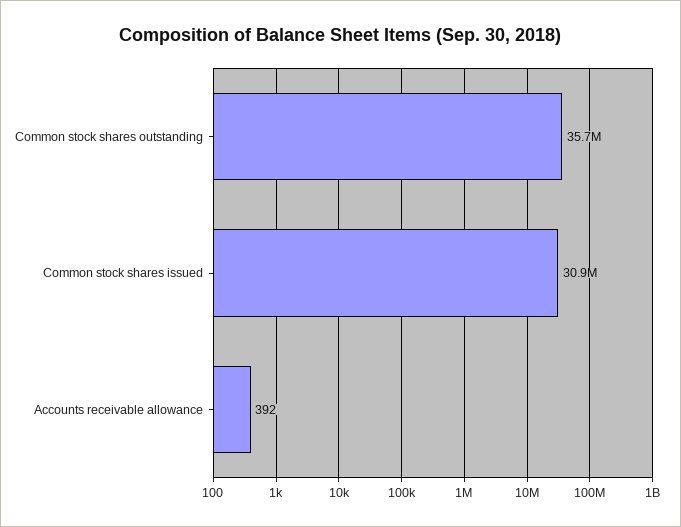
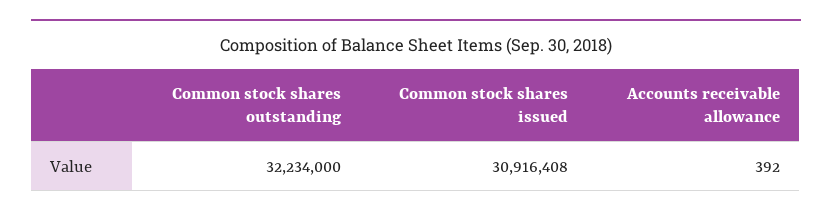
Common stock shares outstanding: 35700000 -> 32234000

